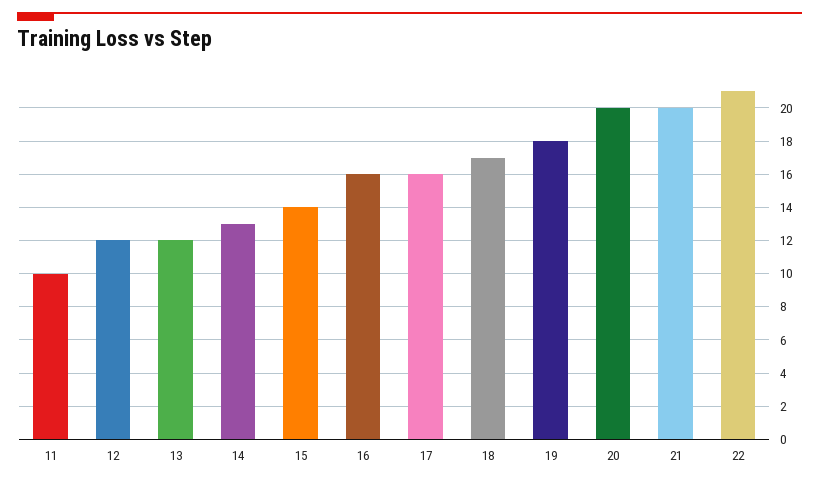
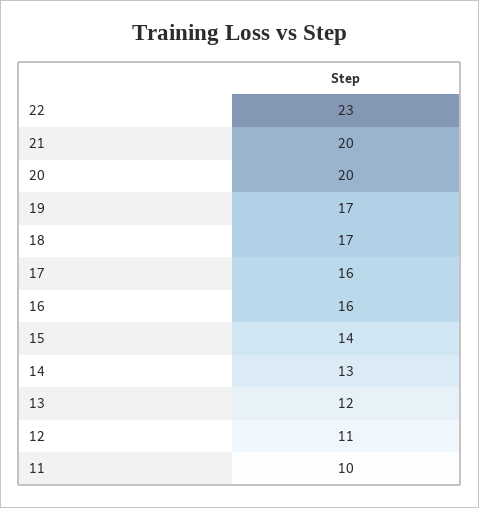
12: 12 -> 11
19: 18 -> 17
22: 21 -> 23

